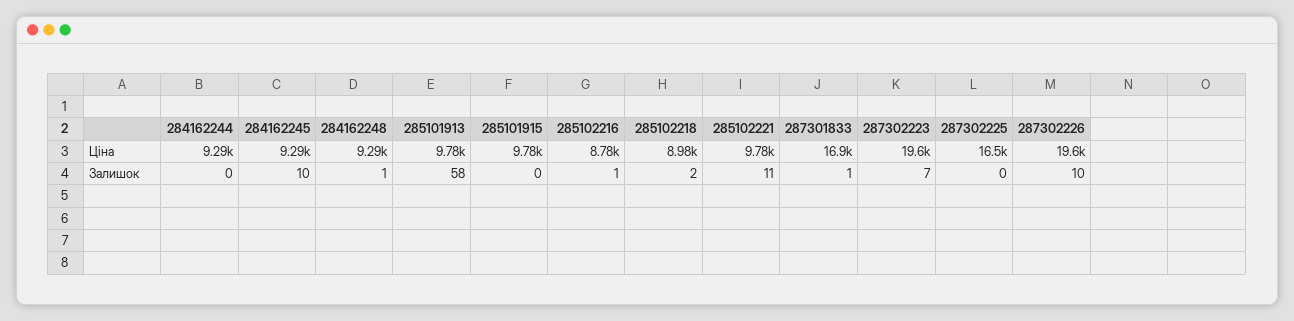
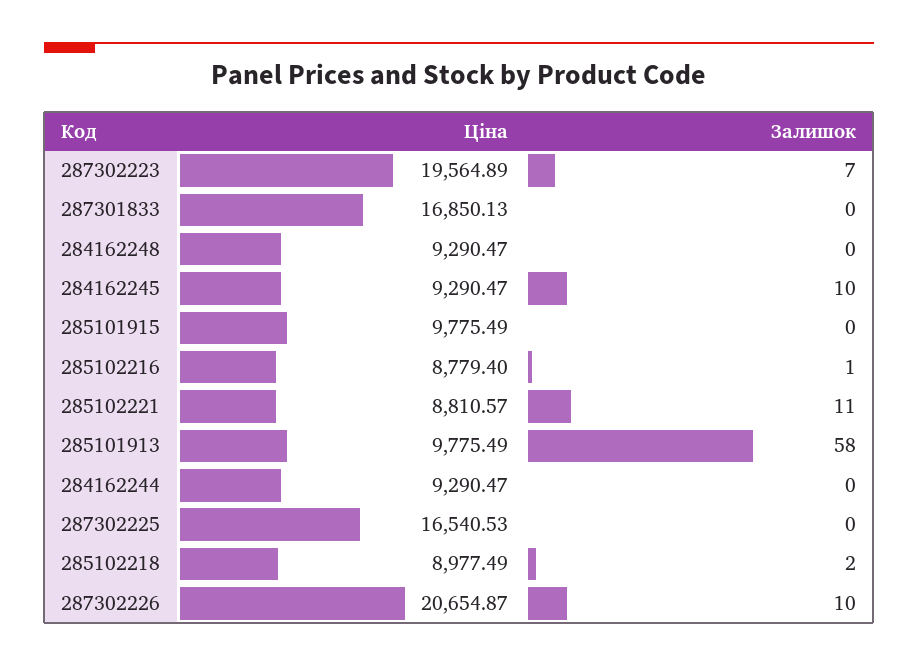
285102221, Ціна: 9780 -> 8810.57
287302226, Ціна: 19600 -> 20654.87
284162248, Залишок: 1 -> 0
287301833, Залишок: 1 -> 0

